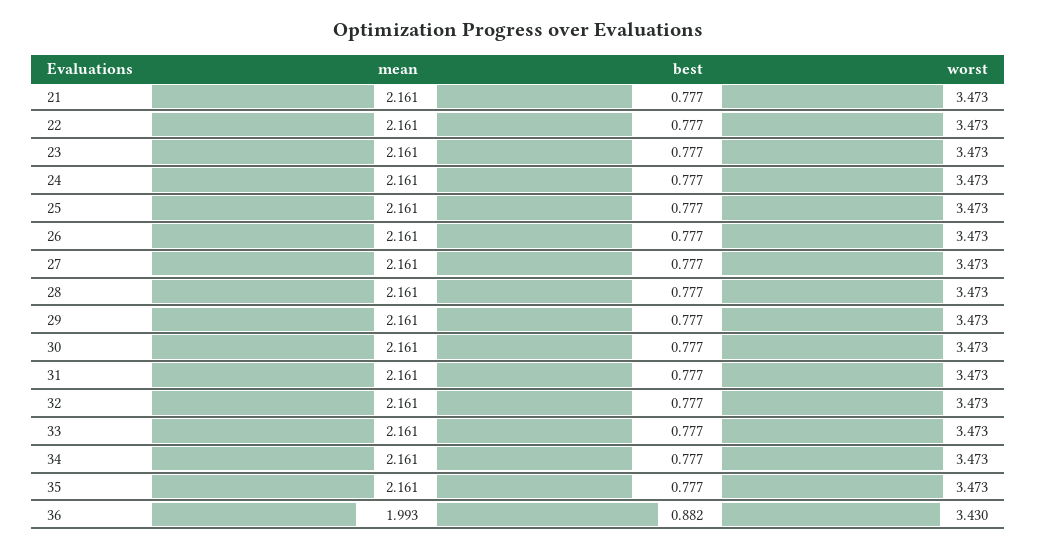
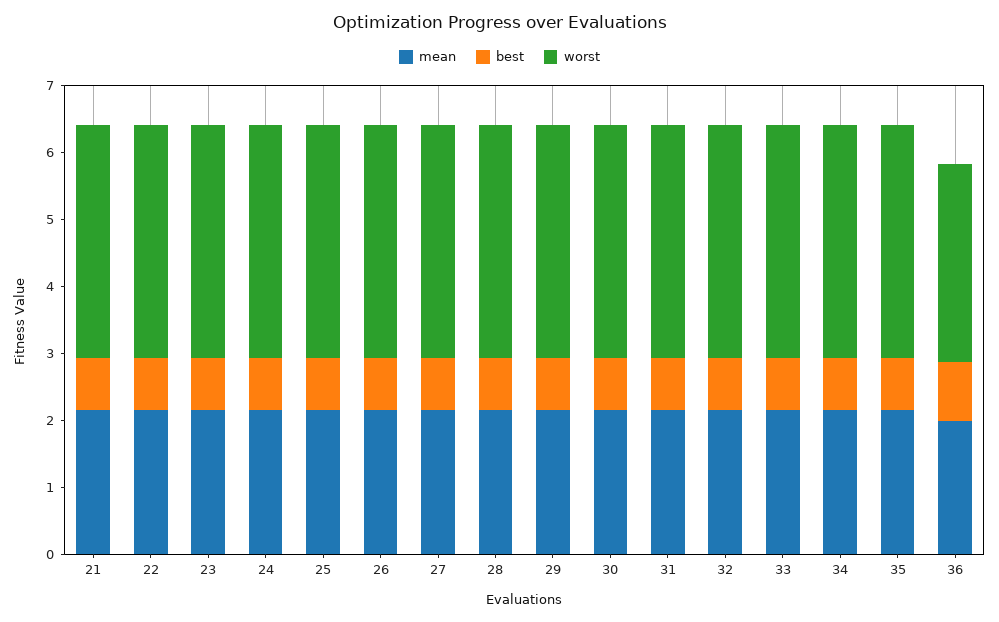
worst, 36: 3.43 -> 3

